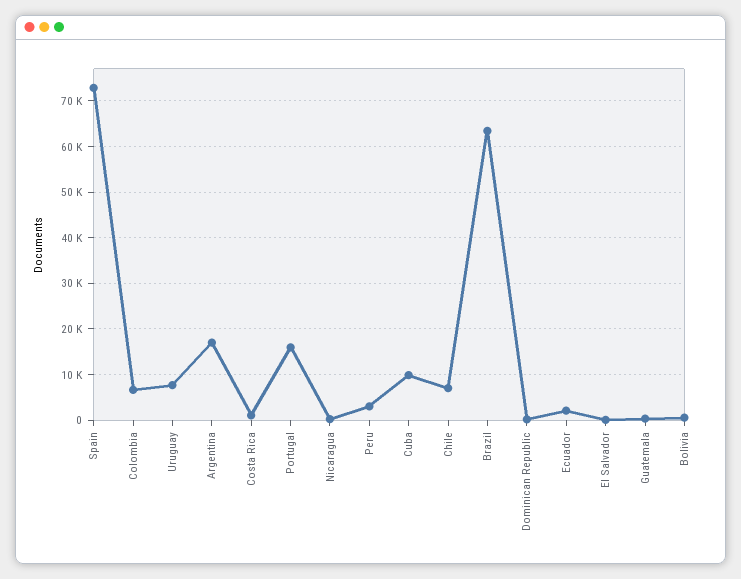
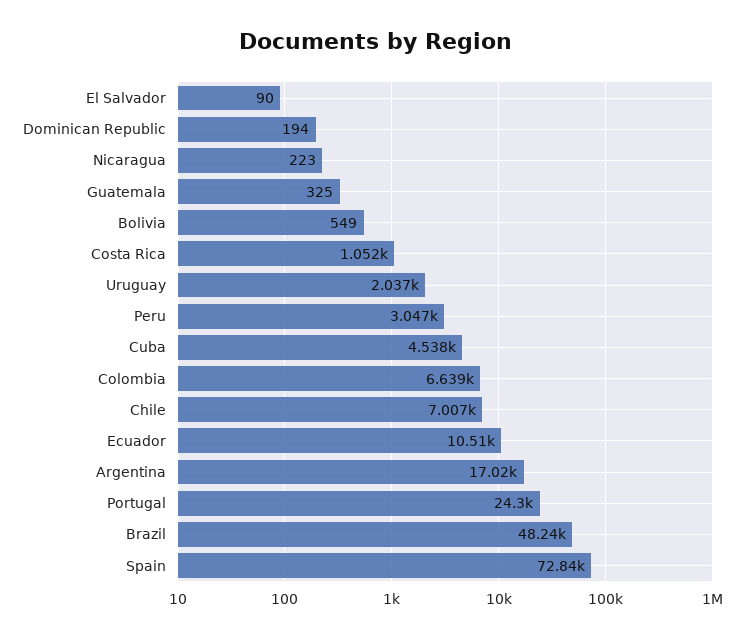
Uruguay: 8000 -> 2037
Portugal: 16000 -> 24300
Cuba: 10000 -> 4538
Brazil: 64000 -> 48240
Ecuador: 2000 -> 10510

